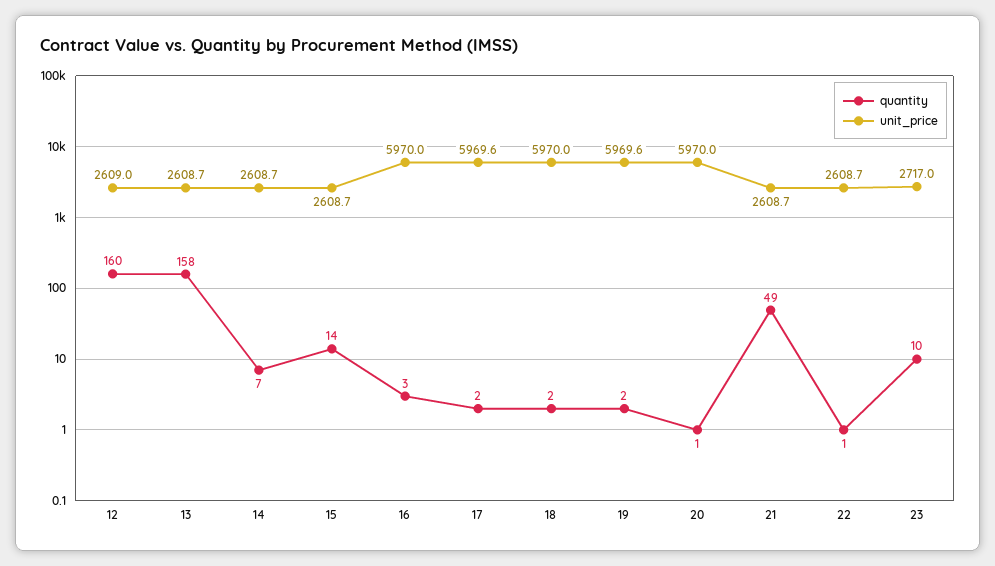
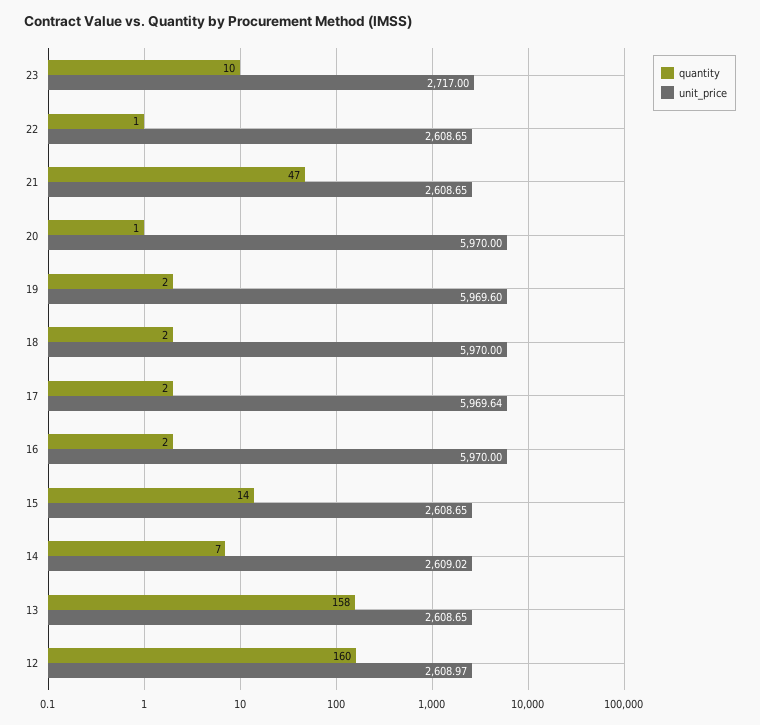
unit_price, 14: 2608.7 -> 2609.02
quantity, 16: 3 -> 2
quantity, 21: 49 -> 47

